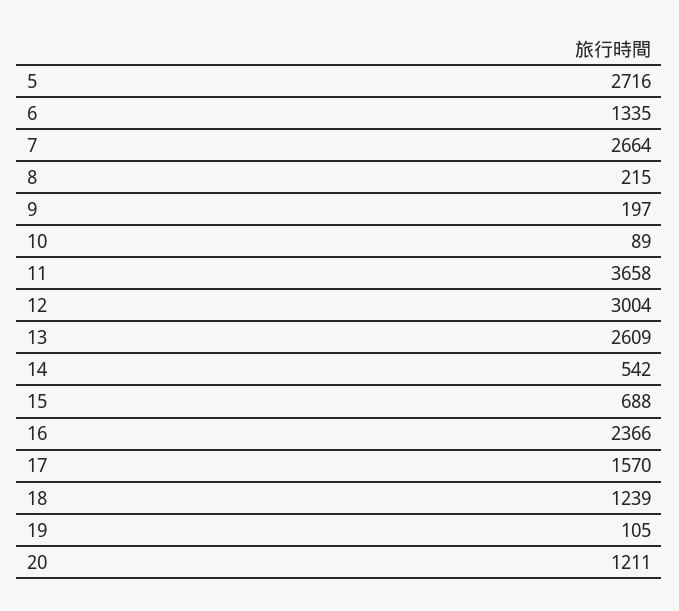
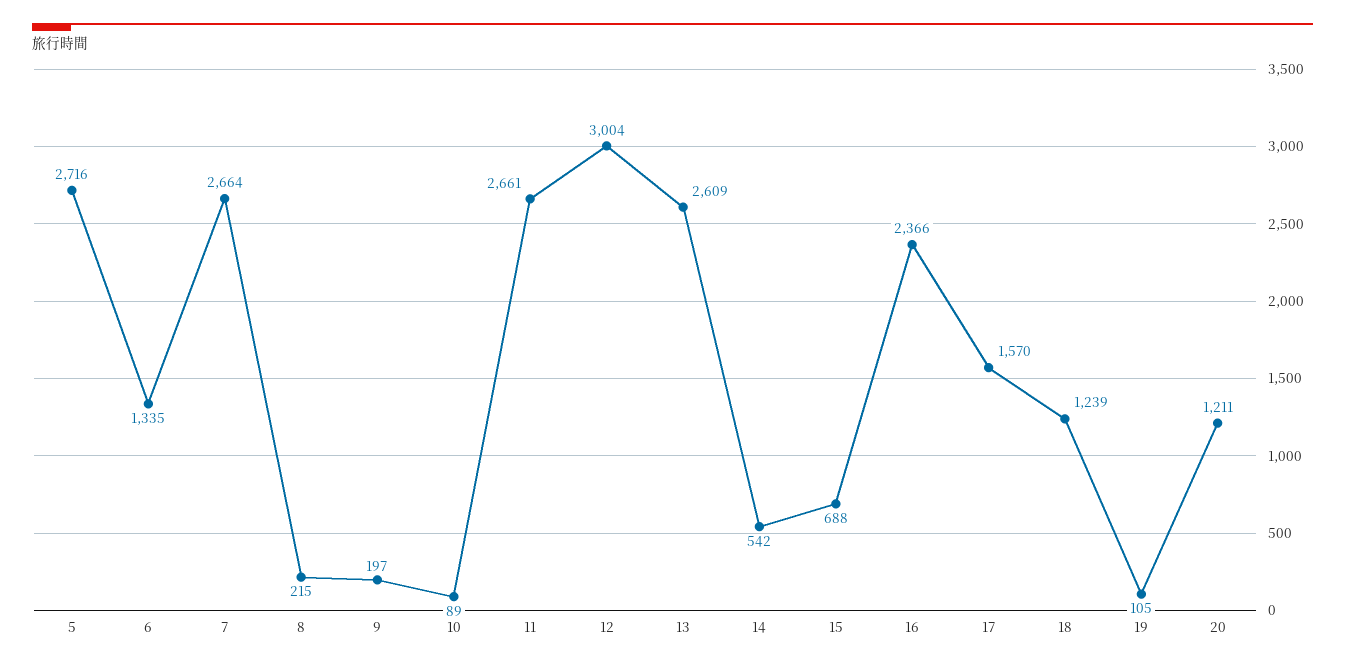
11: 3658 -> 2661

